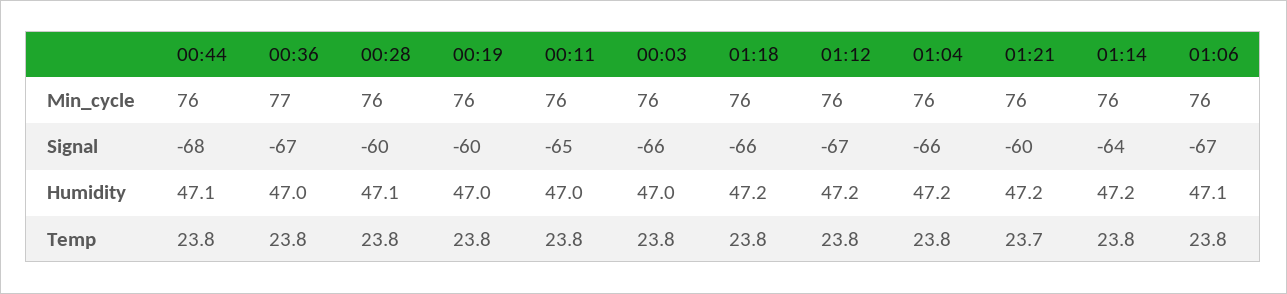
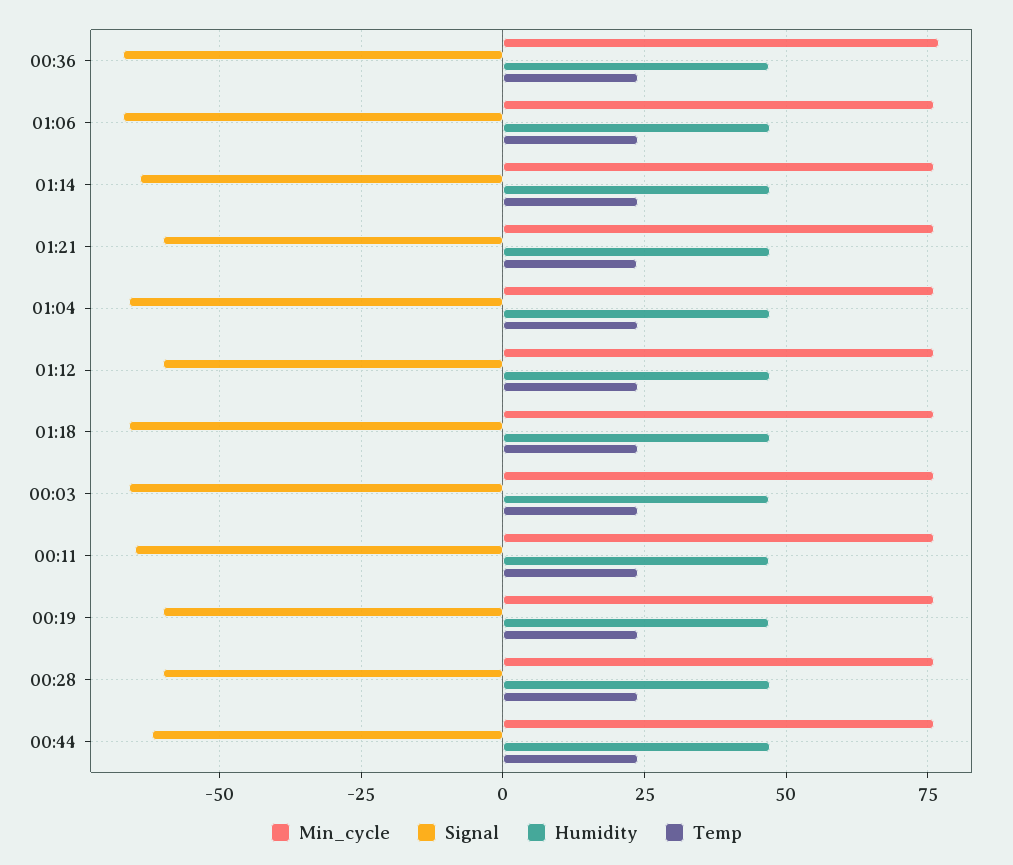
Signal, 00:44: -68 -> -62.5
Signal, 01:12: -67 -> -60

